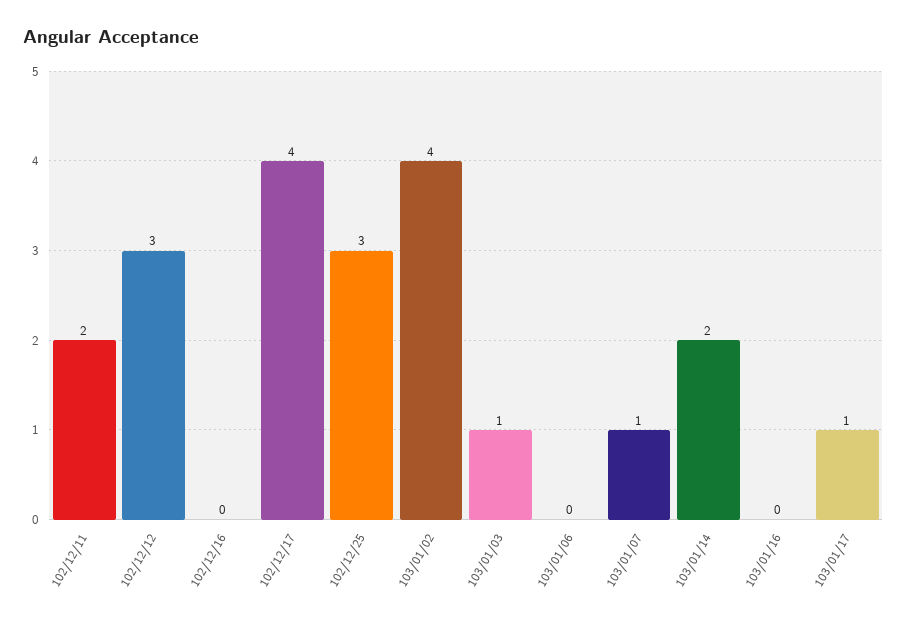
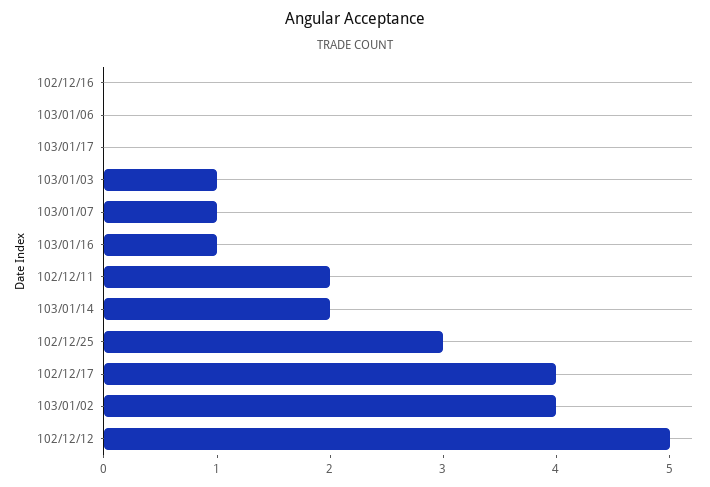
102/12/12: 3 -> 5
103/01/16: 0 -> 1
103/01/17: 1 -> 0

